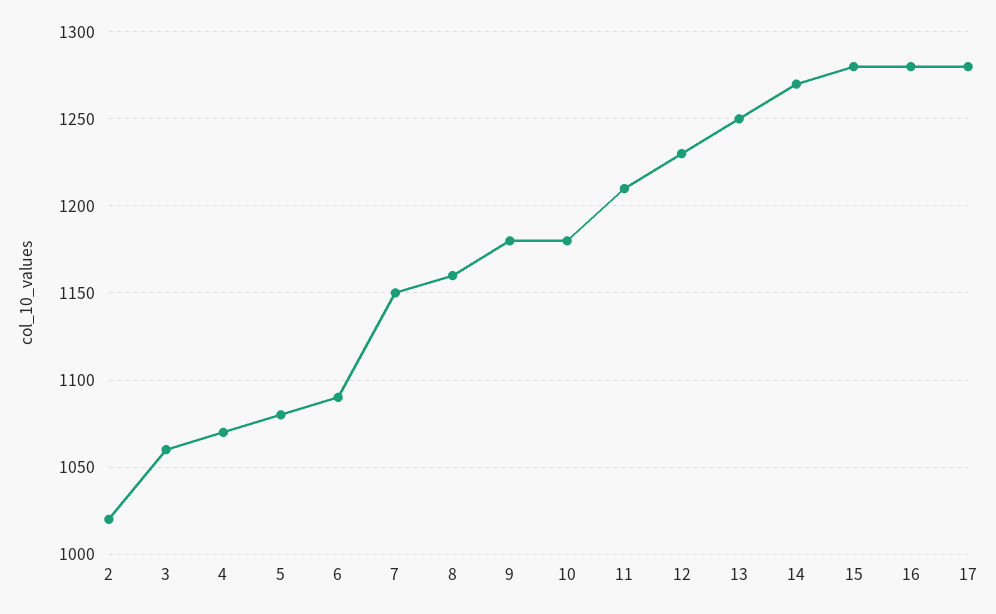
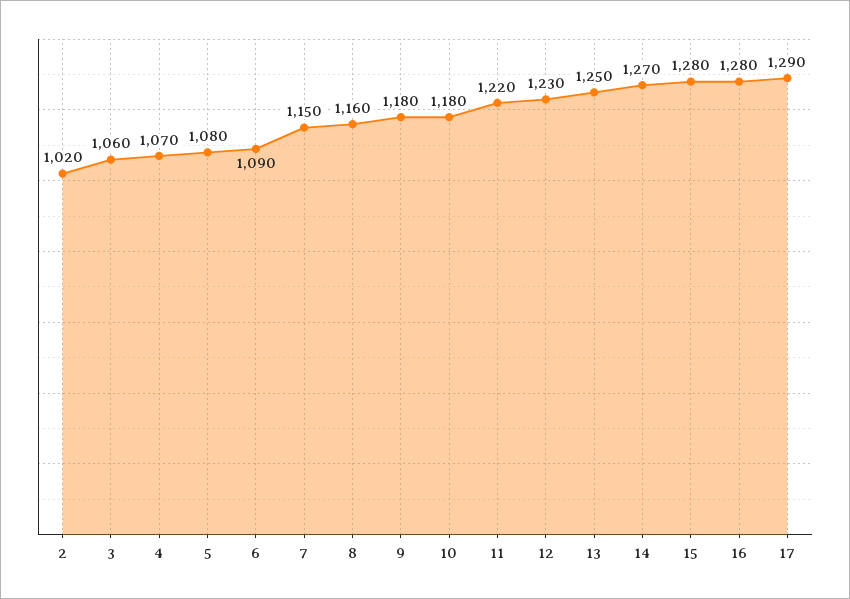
11: 1210 -> 1220
17: 1280 -> 1290

